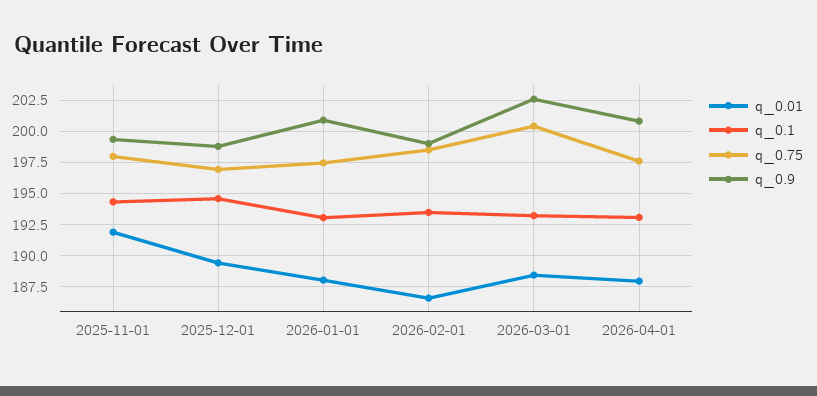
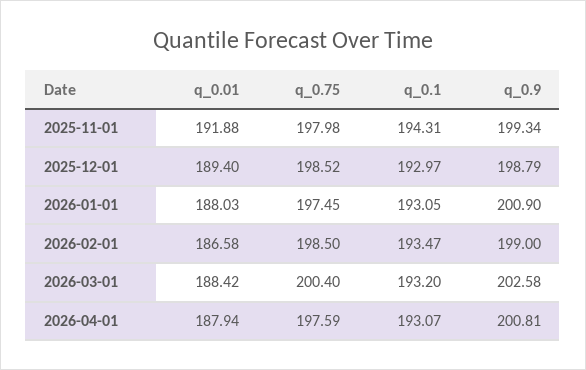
q_0.1, 2025-12-01: 194.5 -> 192.97
q_0.75, 2025-12-01: 197 -> 198.52

